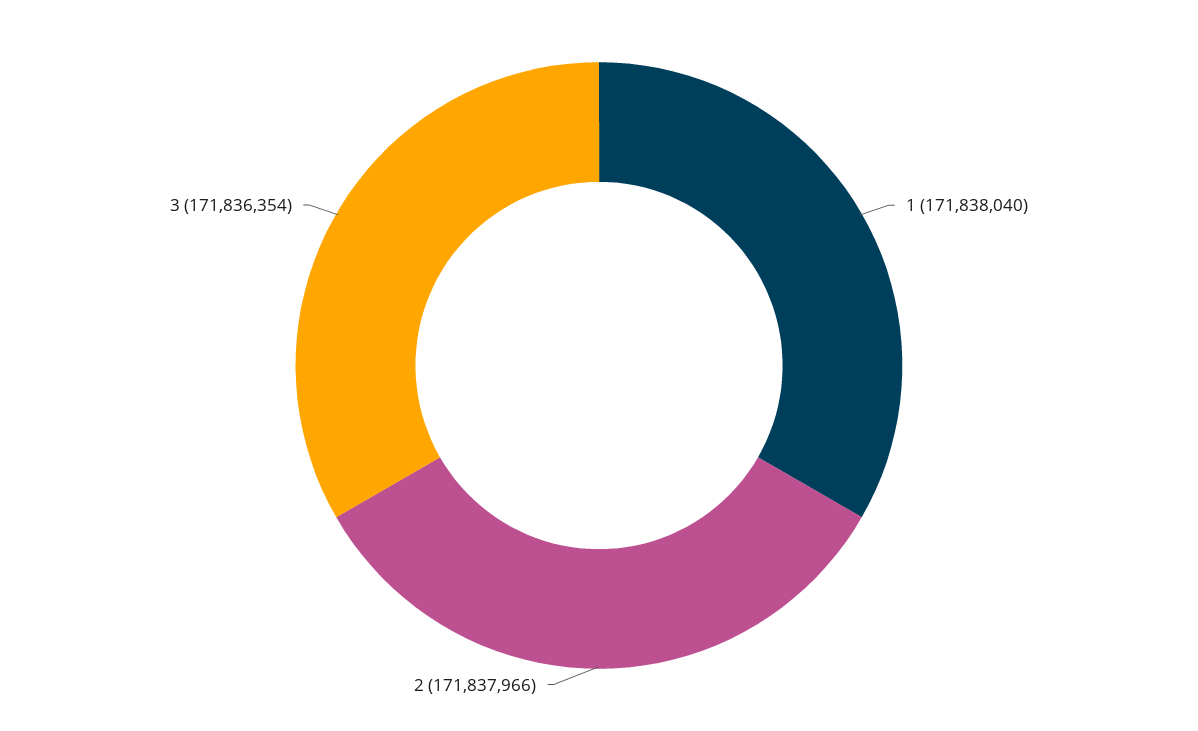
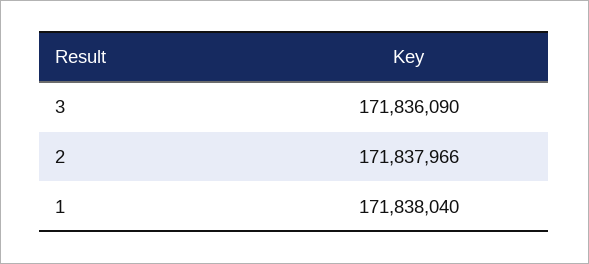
3: 171836354 -> 171836090

